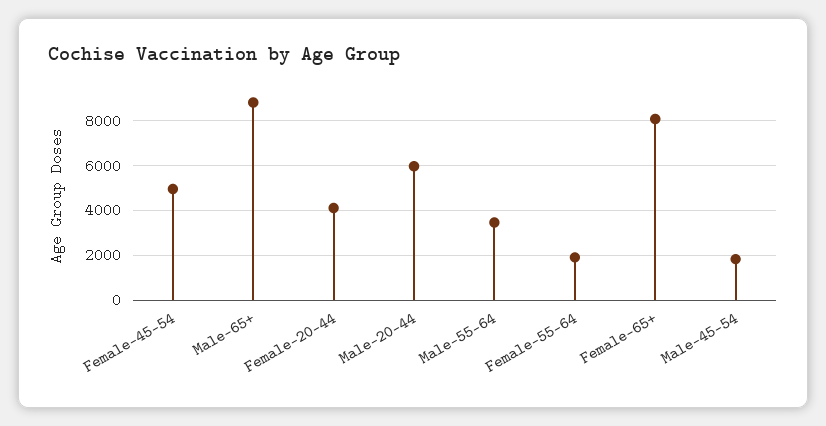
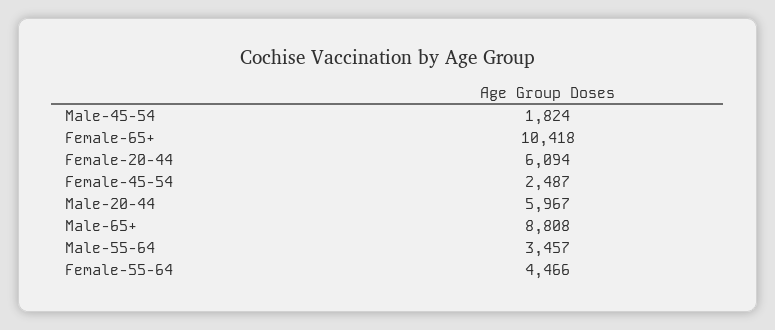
Female-45-54: 5000 -> 2487
Female-20-44: 4000 -> 6094
Female-55-64: 2000 -> 4466
Female-65+: 8000 -> 10418

